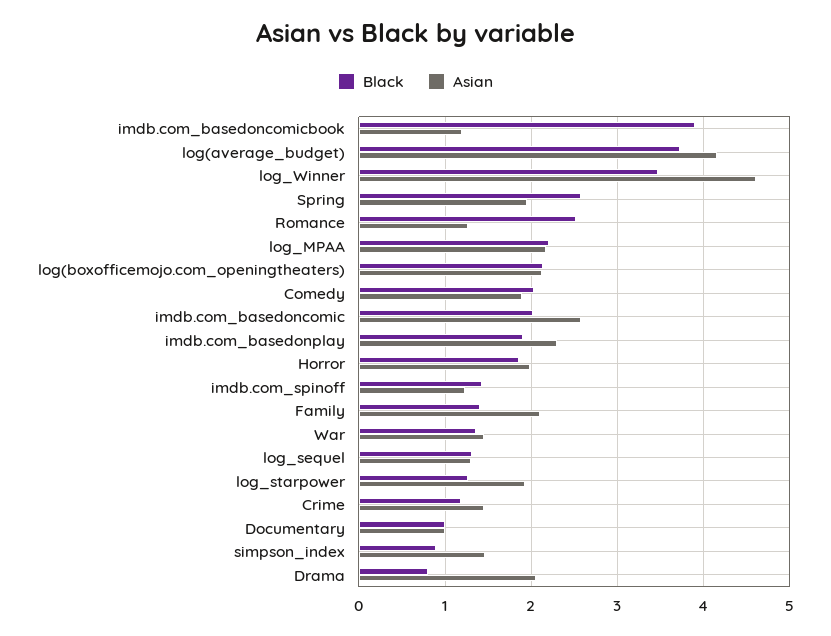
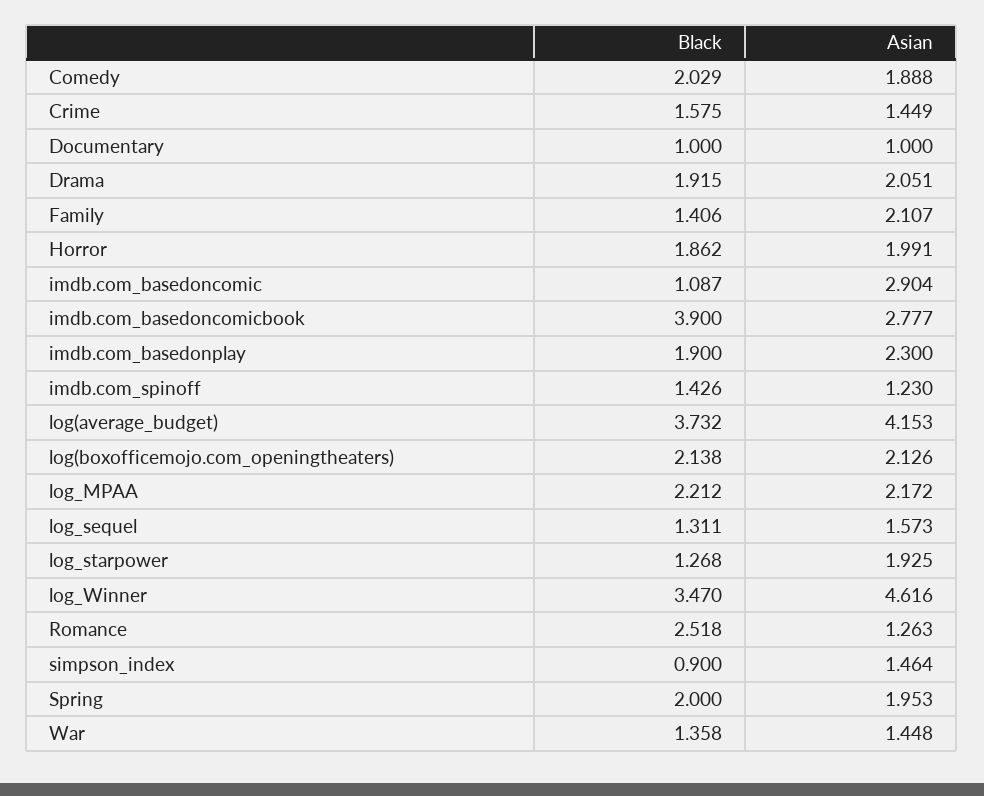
Asian, imdb.com_basedoncomicbook: 1.2 -> 2.777
Black, Spring: 2.6 -> 2
Black, imdb.com_basedoncomic: 2 -> 1.087
Asian, imdb.com_basedoncomic: 2.6 -> 2.904
Asian, log_sequel: 1.3 -> 1.573
Black, Crime: 1.2 -> 1.575
Black, Drama: 0.8 -> 1.915

